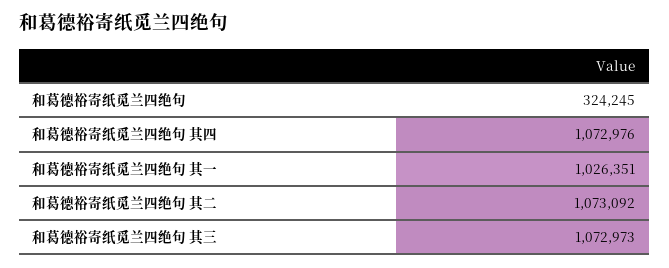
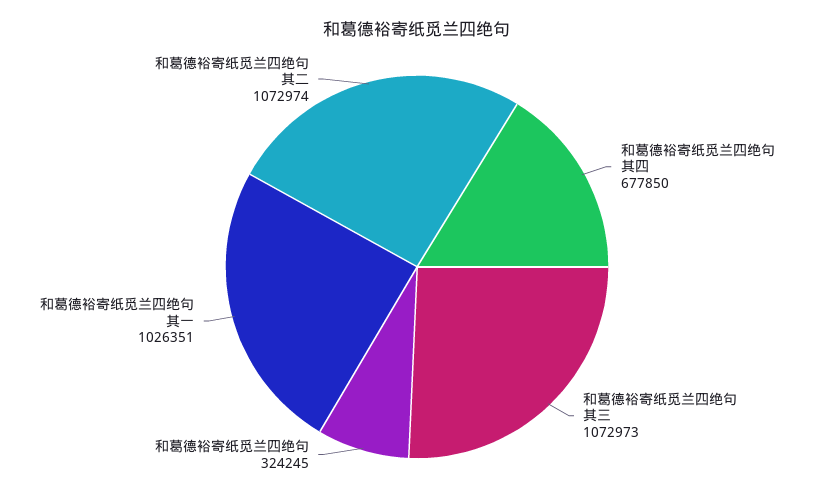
和葛德裕寄纸觅兰四绝句 其四: 1072976 -> 677850
和葛德裕寄纸觅兰四绝句 其二: 1073092 -> 1072974

